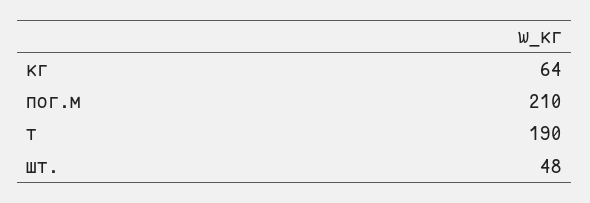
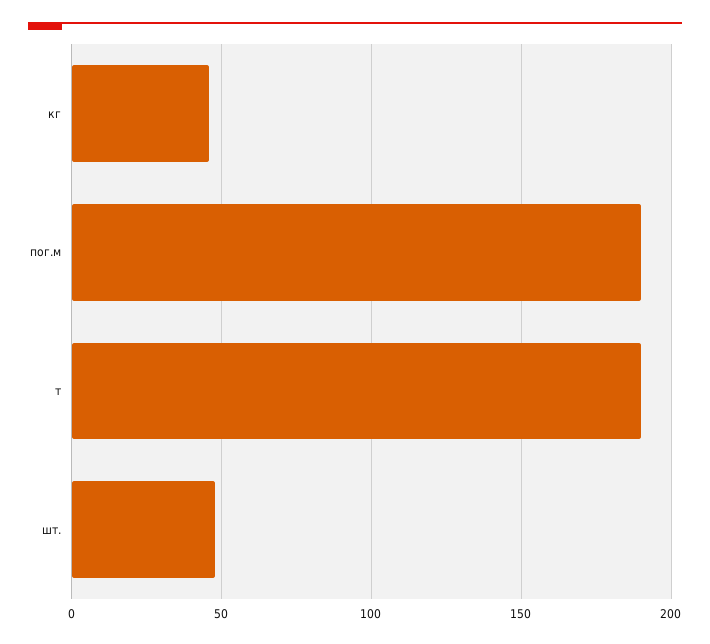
кг: 64 -> 45
пог.м: 210 -> 190

